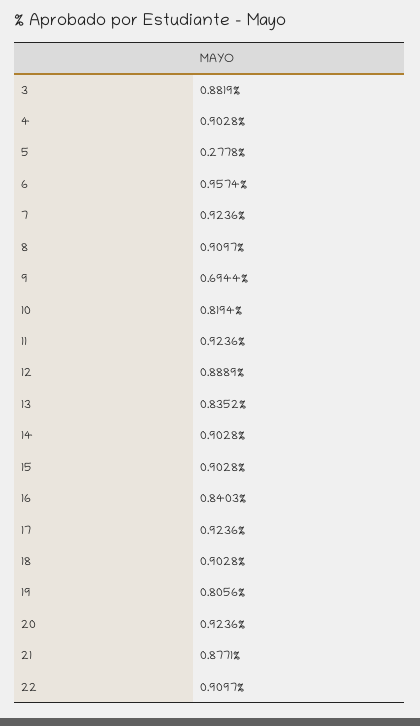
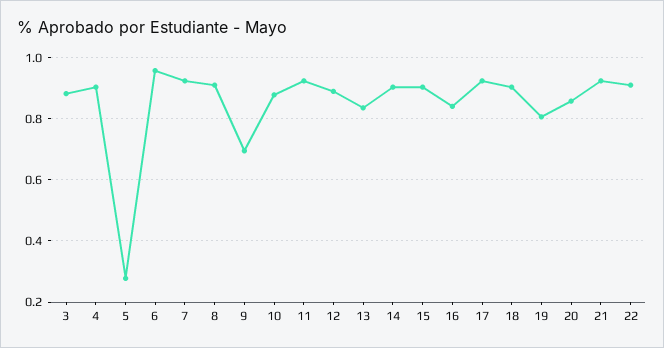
10: 0.8194 -> 0.88
20: 0.9236 -> 0.86
21: 0.8771 -> 0.92

